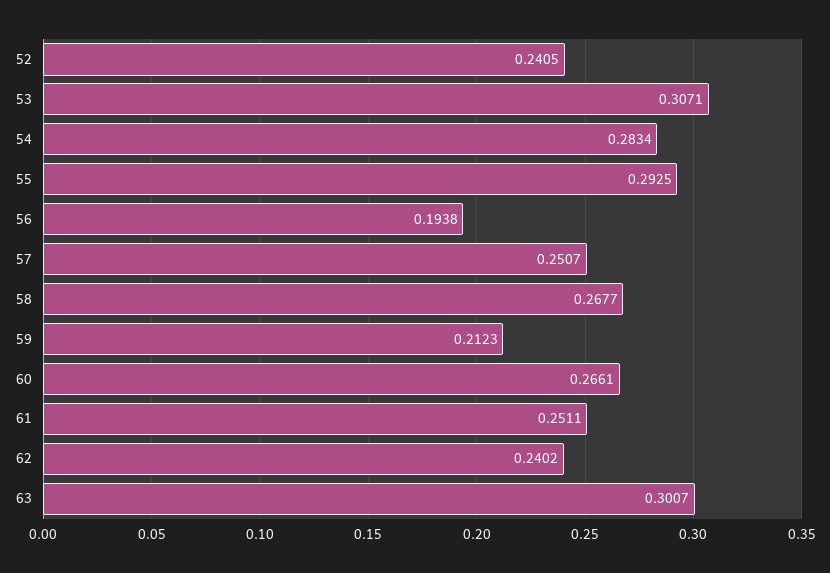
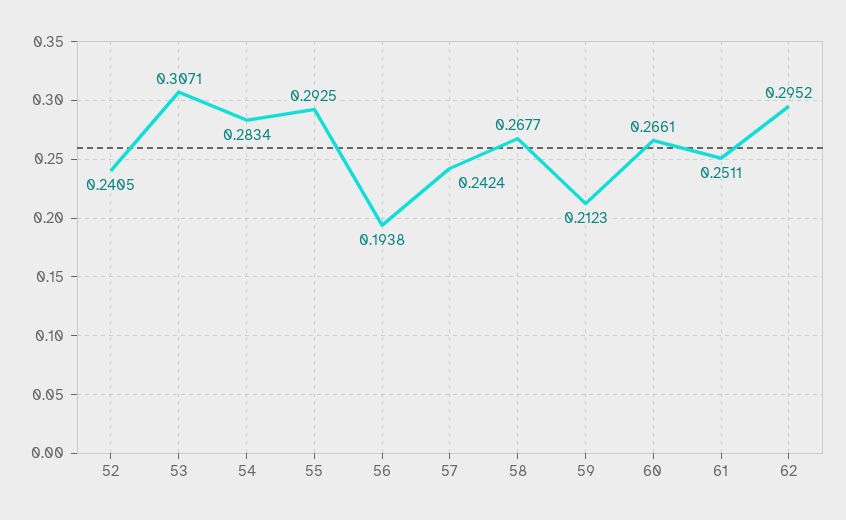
57: 0.2507 -> 0.2424
62: 0.2402 -> 0.2952
63: 0.3007 -> none

